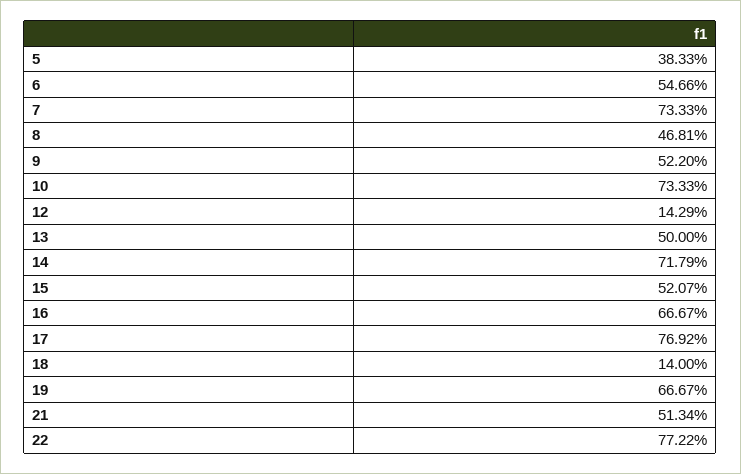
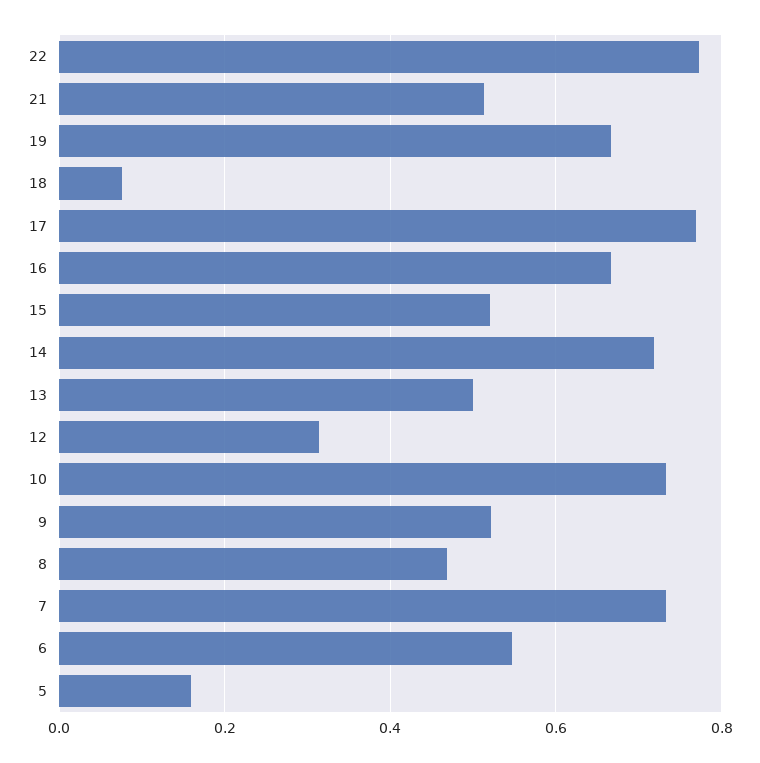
5: 0.3833 -> 0.16
12: 0.1429 -> 0.32
18: 0.14 -> 0.08

